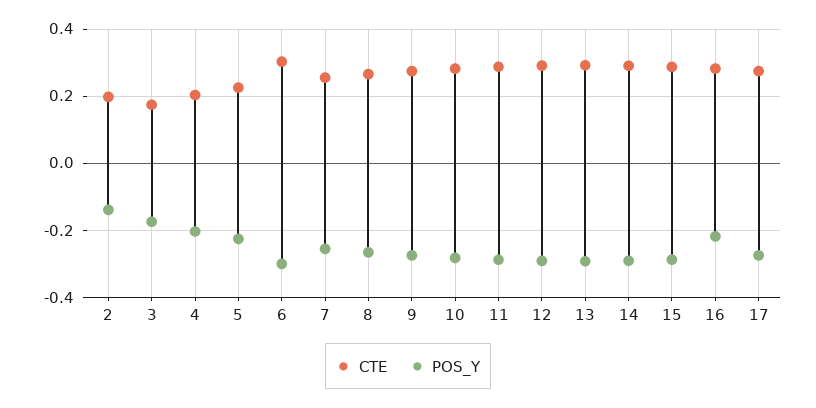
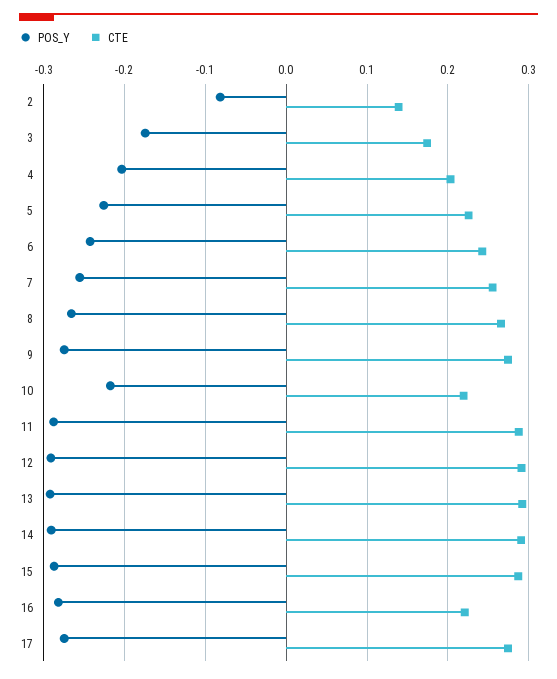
CTE, 2: 0.2 -> 0.14
POS_Y, 2: -0.14 -> -0.08
CTE, 6: 0.3 -> 0.24
POS_Y, 6: -0.3 -> -0.24
CTE, 10: 0.28 -> 0.22
POS_Y, 10: -0.28 -> -0.22
CTE, 16: 0.28 -> 0.22
POS_Y, 16: -0.22 -> -0.28

